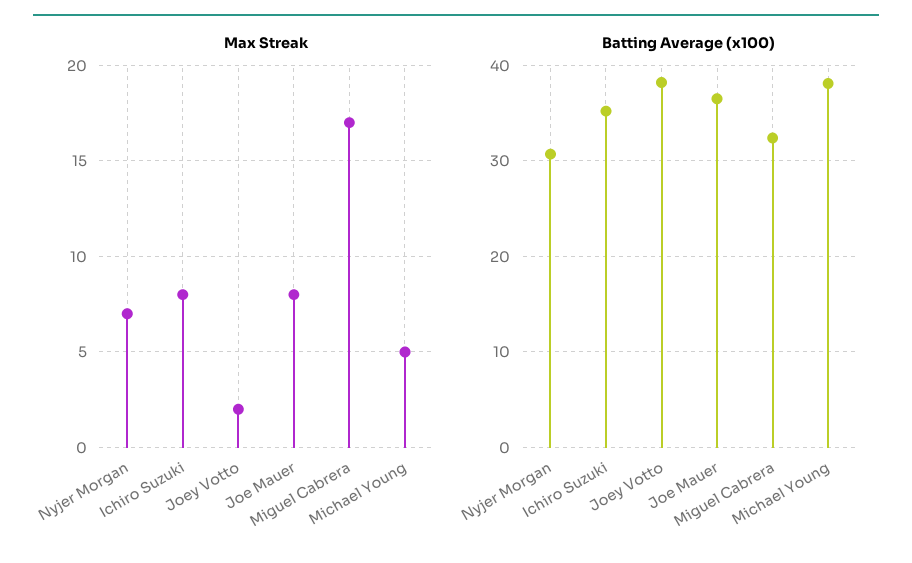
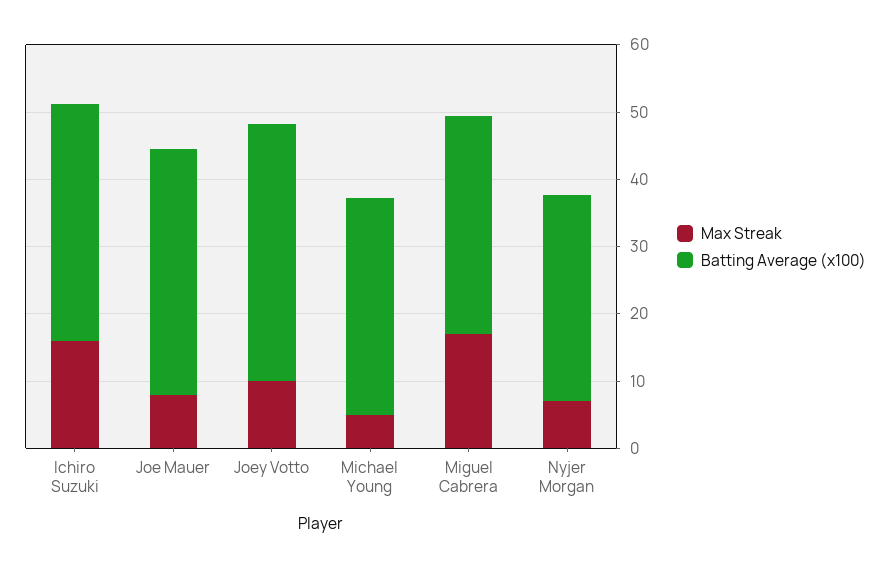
Max Streak, Ichiro Suzuki: 8 -> 16
Max Streak, Joey Votto: 2 -> 10
Batting Average (x100), Michael Young: 38 -> 32

